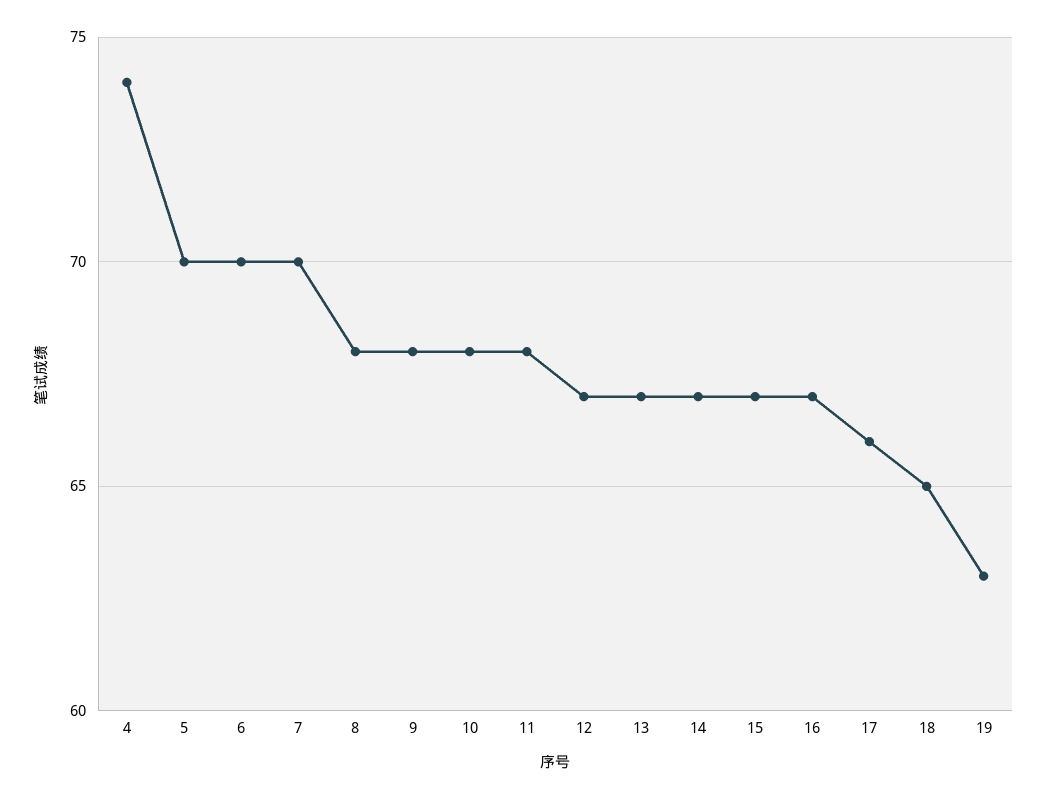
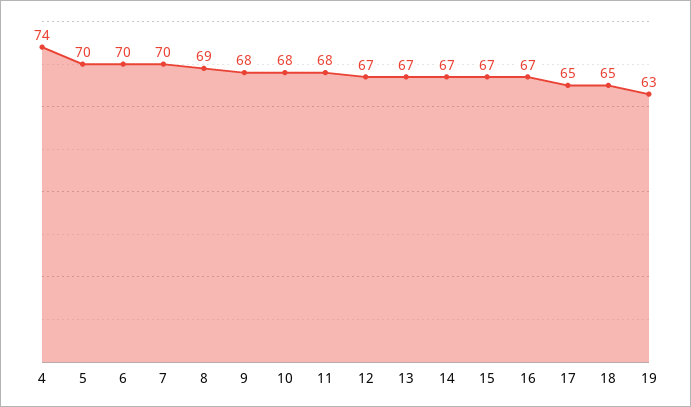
8: 68 -> 69
17: 66 -> 65

